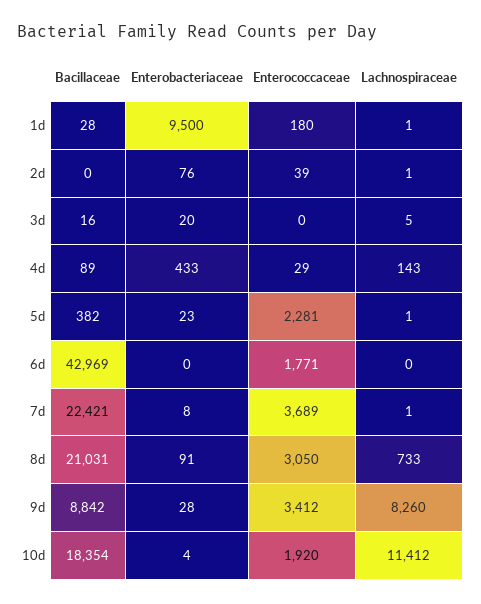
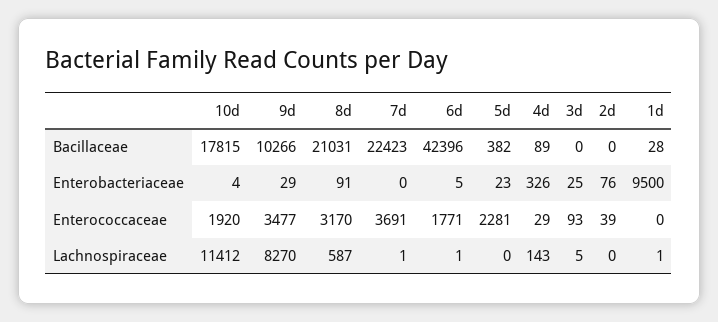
Enterococcaceae, 1d: 180 -> 0
Lachnospiraceae, 2d: 1 -> 0
Bacillaceae, 3d: 16 -> 0
Enterobacteriaceae, 3d: 20 -> 25
Enterococcaceae, 3d: 0 -> 93
Enterobacteriaceae, 4d: 433 -> 326
Lachnospiraceae, 5d: 1 -> 0
Bacillaceae, 6d: 42969 -> 42396
Enterobacteriaceae, 6d: 0 -> 5
Lachnospiraceae, 6d: 0 -> 1
Bacillaceae, 7d: 22421 -> 22423
Enterobacteriaceae, 7d: 8 -> 0
Enterococcaceae, 7d: 3689 -> 3691
Enterococcaceae, 8d: 3050 -> 3170
Lachnospiraceae, 8d: 733 -> 587
Bacillaceae, 9d: 8842 -> 10266
Enterobacteriaceae, 9d: 28 -> 29
Enterococcaceae, 9d: 3412 -> 3477
Lachnospiraceae, 9d: 8260 -> 8270
Bacillaceae, 10d: 18354 -> 17815

